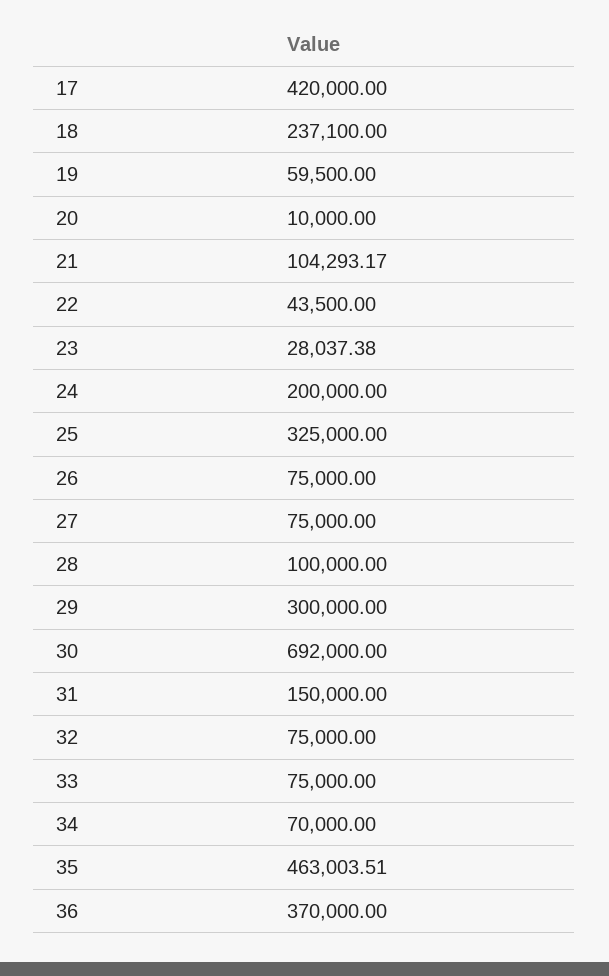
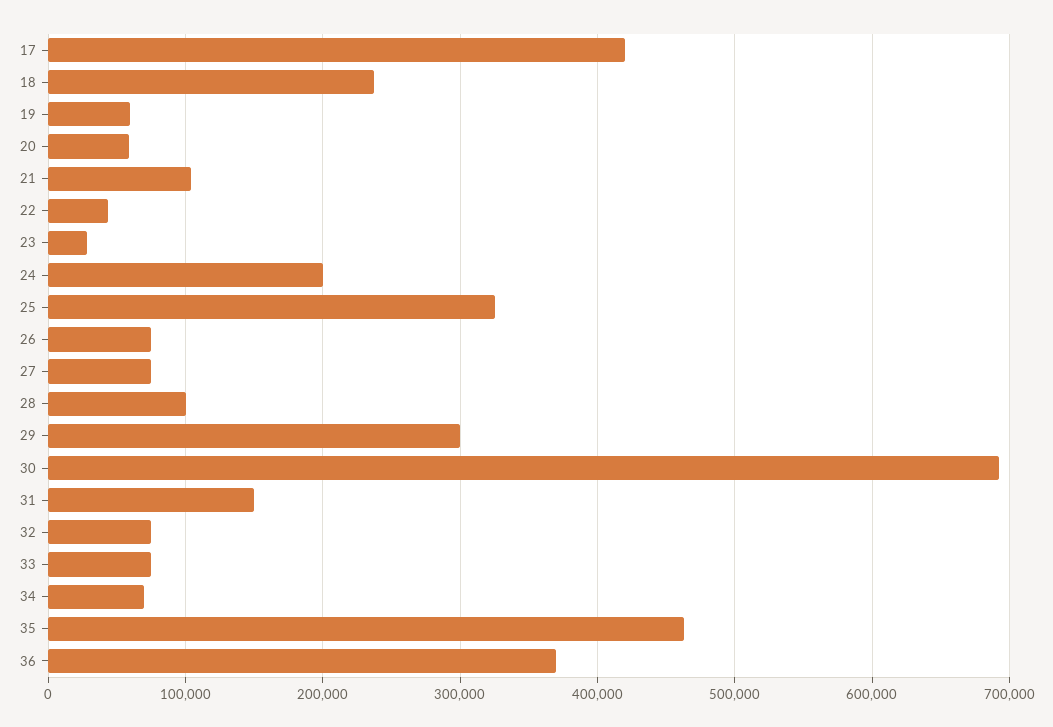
20: 10000 -> 60000

